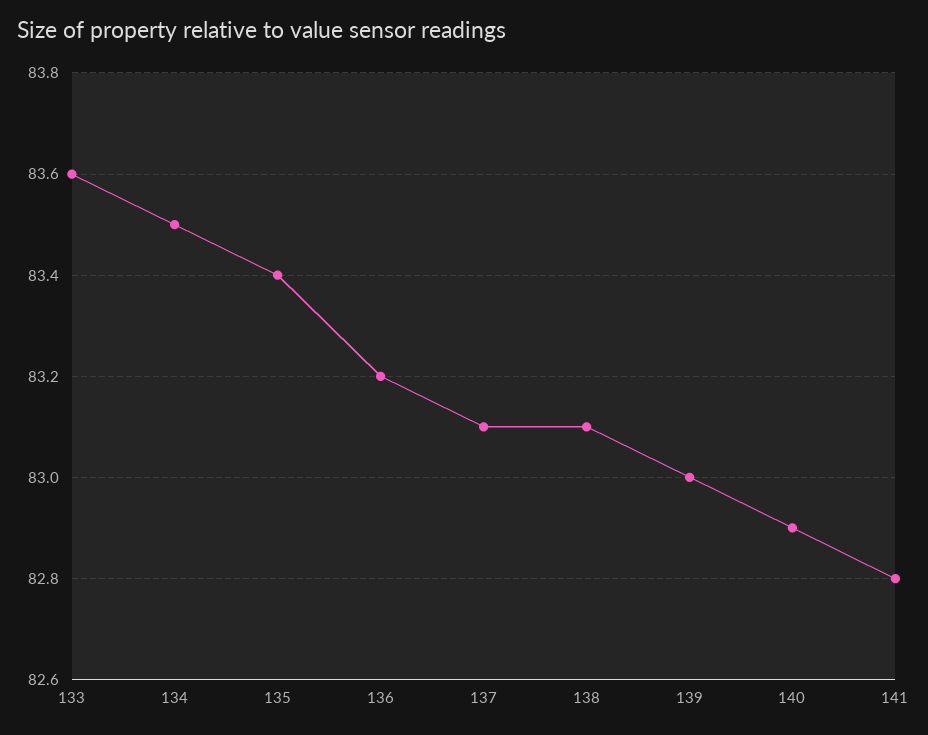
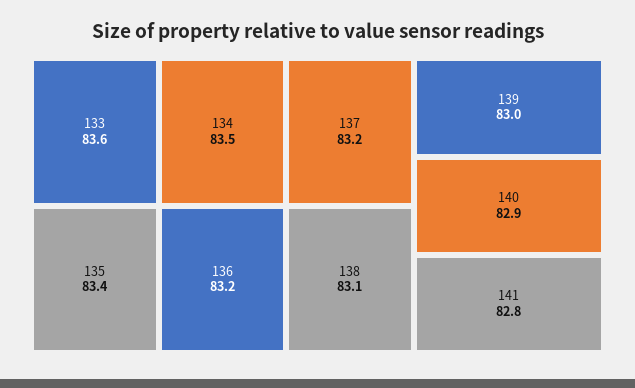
137: 83.1 -> 83.2

